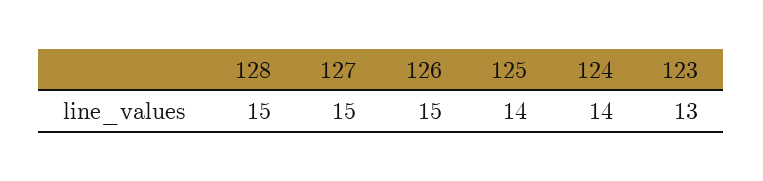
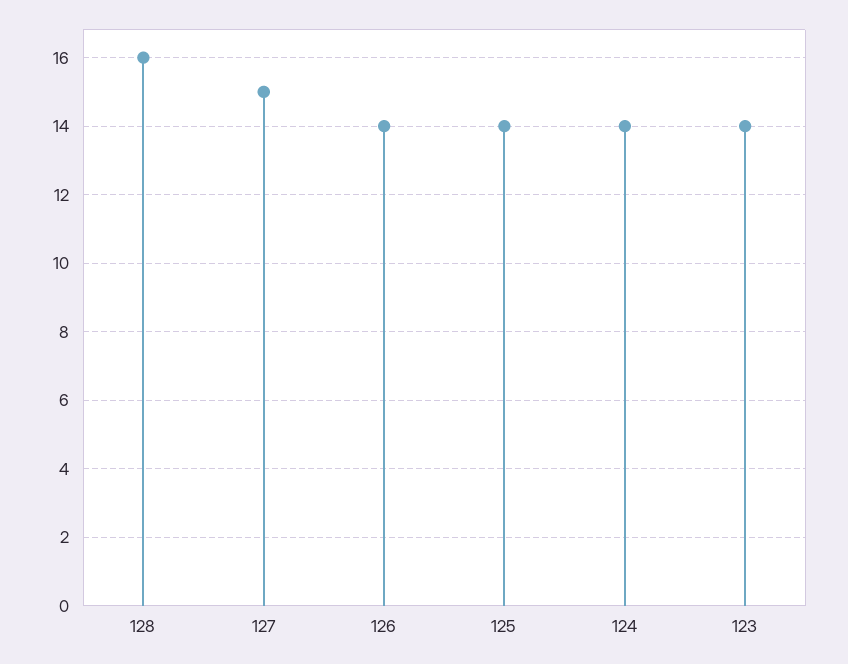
128: 15 -> 16
126: 15 -> 14
123: 13 -> 14

